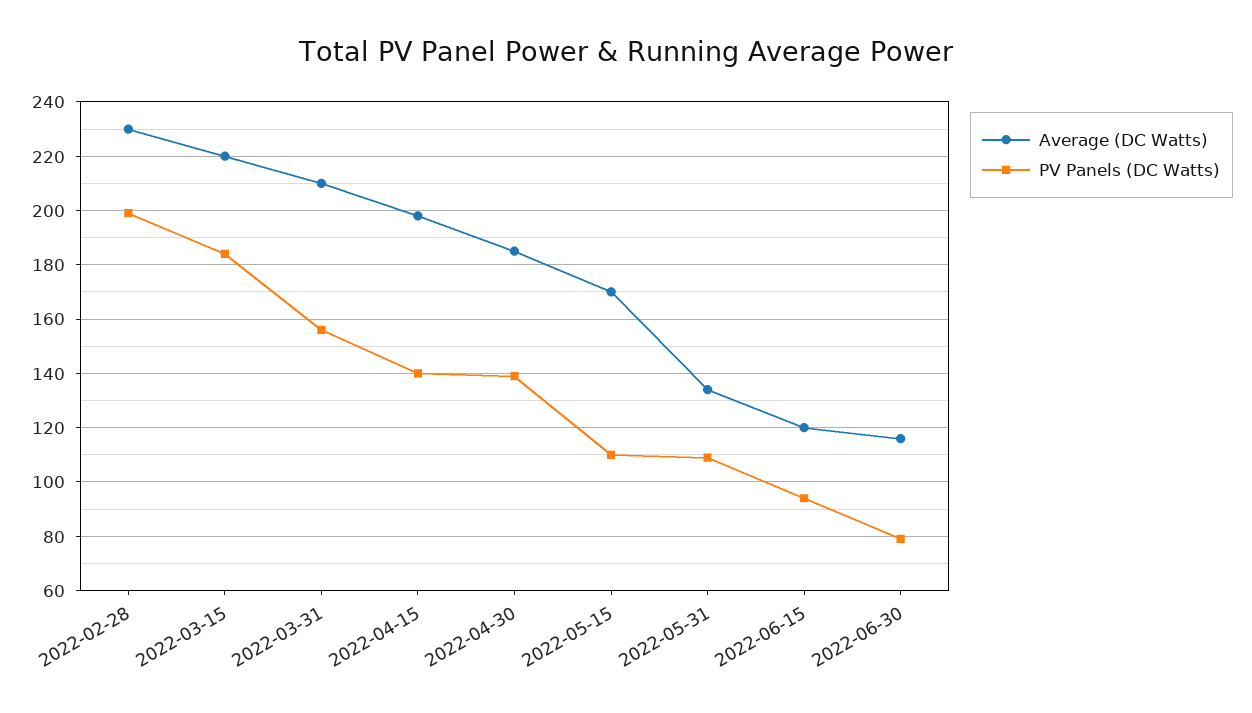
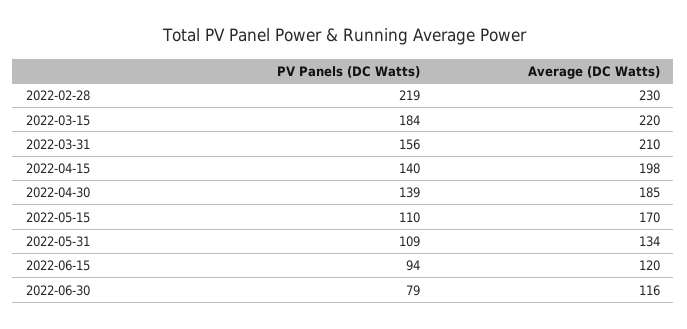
PV Panels (DC Watts), 2022-02-28: 200 -> 219

